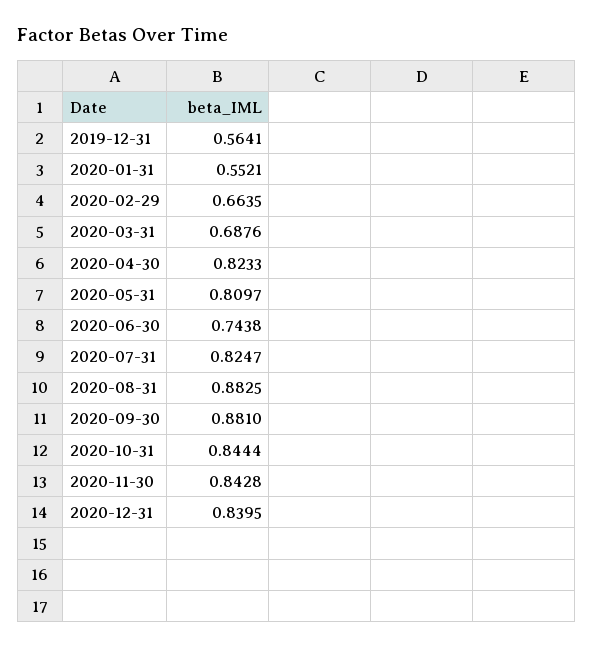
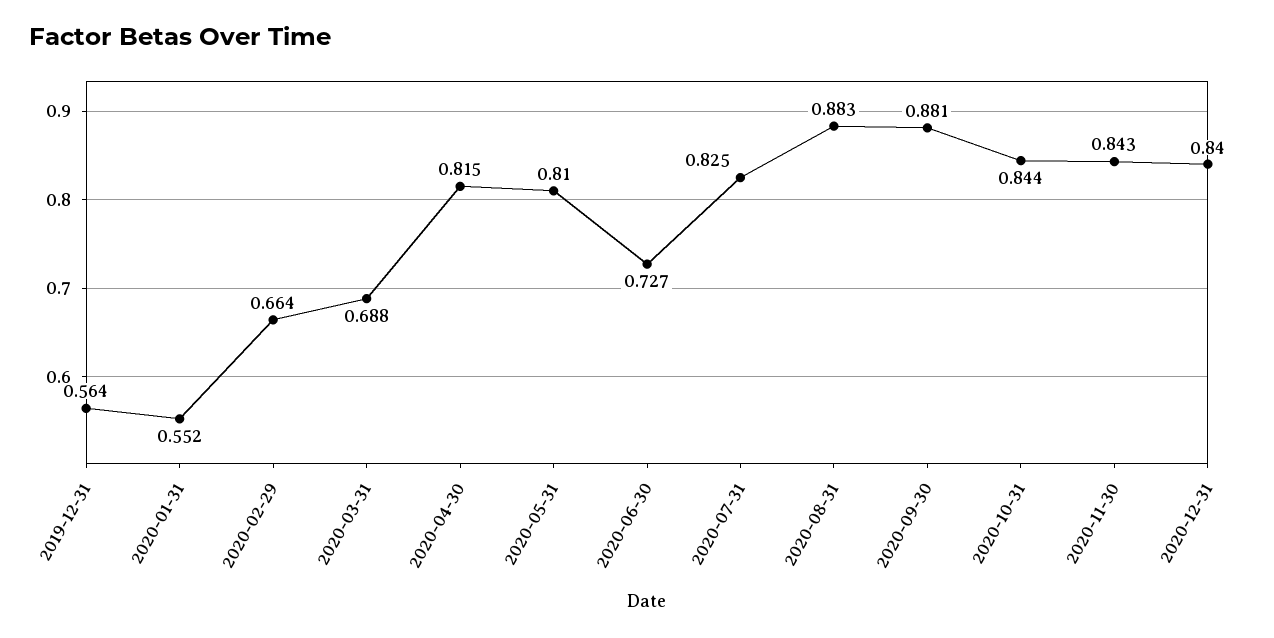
2020-04-30: 0.8233 -> 0.815
2020-06-30: 0.7438 -> 0.727

